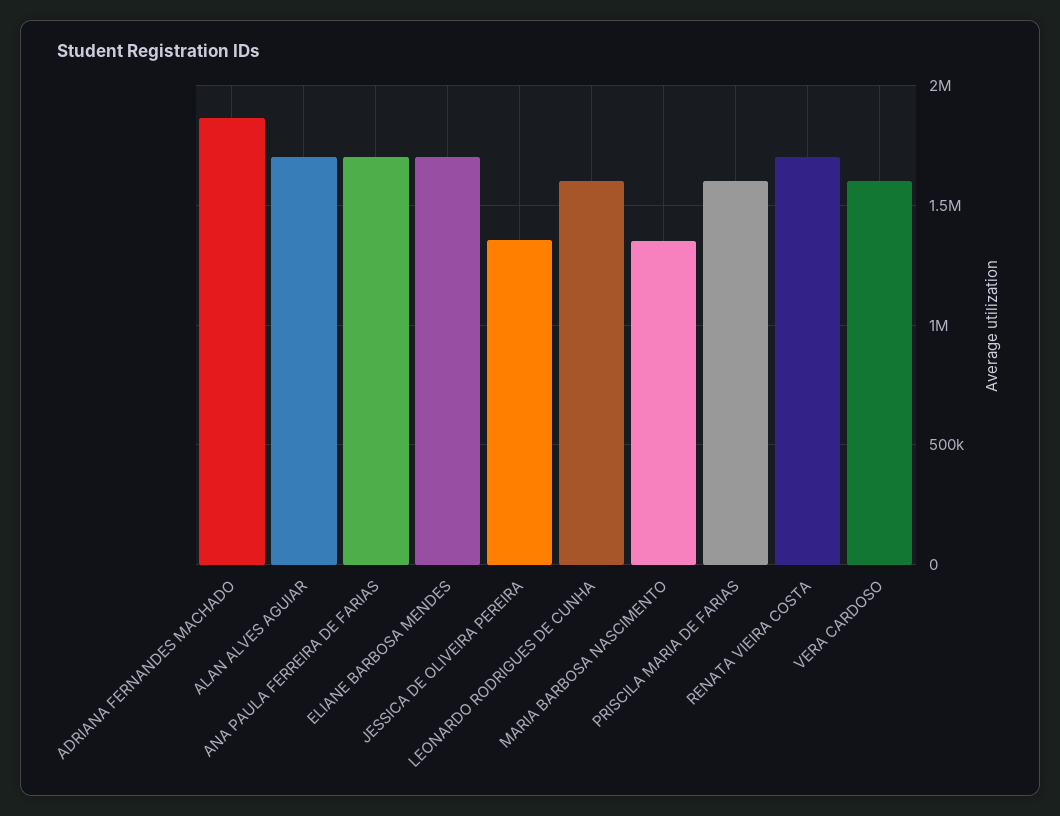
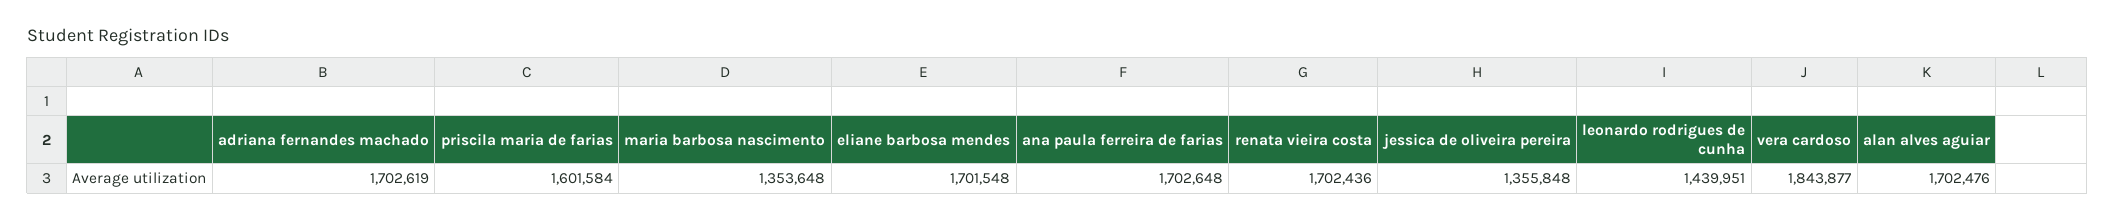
ADRIANA FERNANDES MACHADO: 1850000 -> 1702619
LEONARDO RODRIGUES DE CUNHA: 1600000 -> 1439951
VERA CARDOSO: 1600000 -> 1843877

